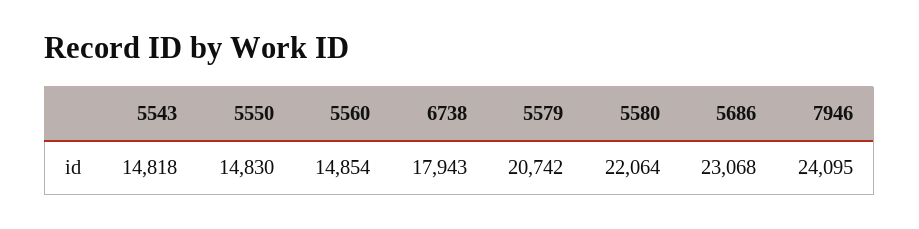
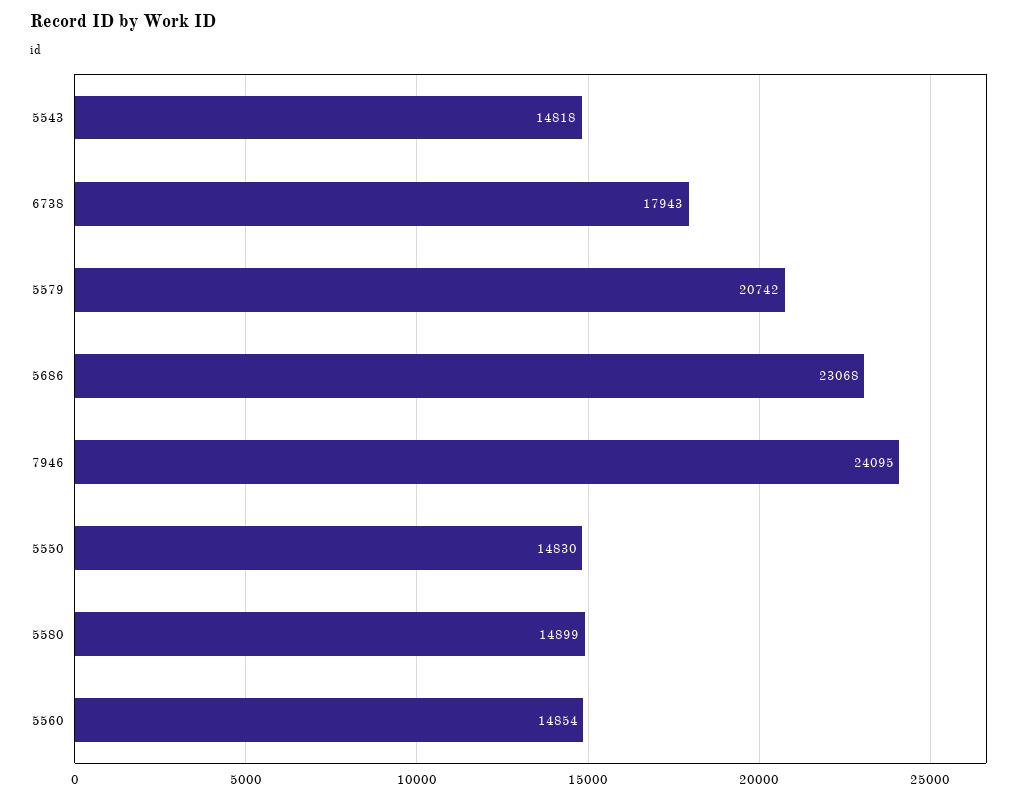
5580: 22064 -> 14899

